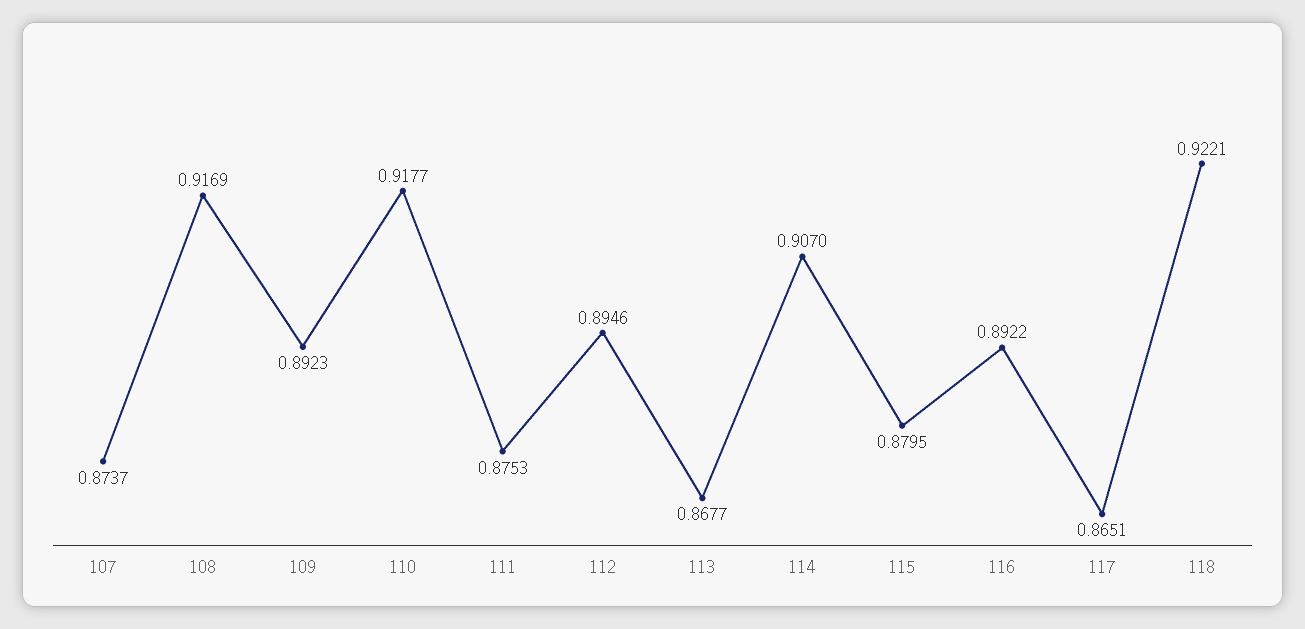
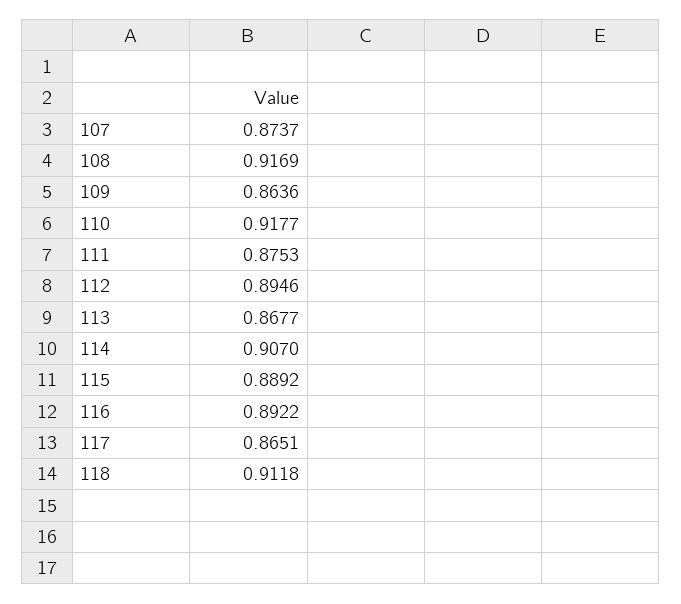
109: 0.8923 -> 0.8636
115: 0.8795 -> 0.8892
118: 0.9221 -> 0.9118

